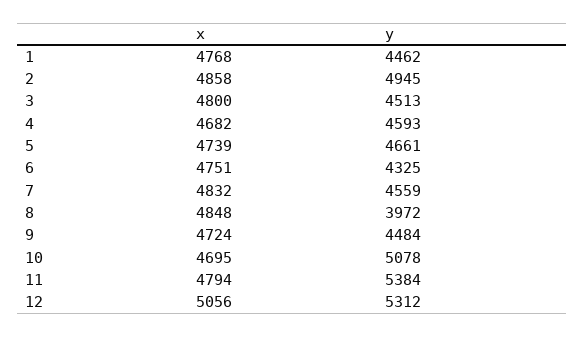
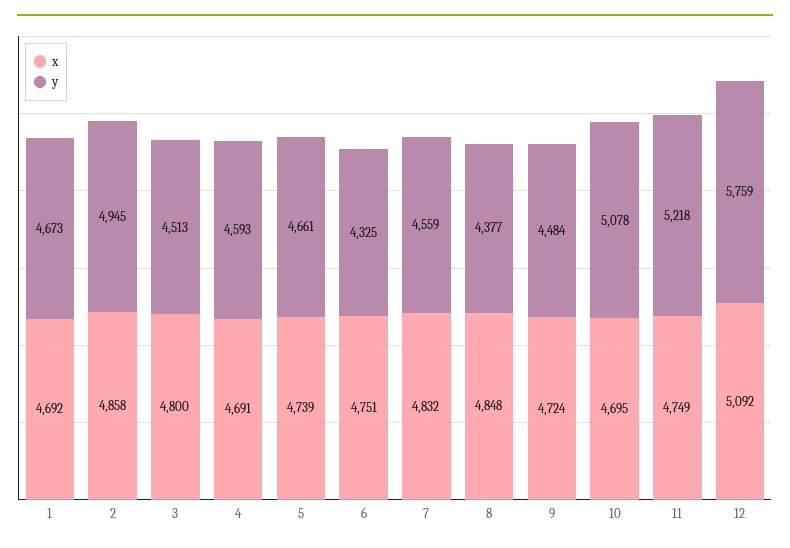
x, 1: 4768 -> 4692
y, 1: 4462 -> 4673
x, 4: 4682 -> 4691
y, 8: 3972 -> 4377
x, 11: 4794 -> 4749
y, 11: 5384 -> 5218
x, 12: 5056 -> 5092
y, 12: 5312 -> 5759

